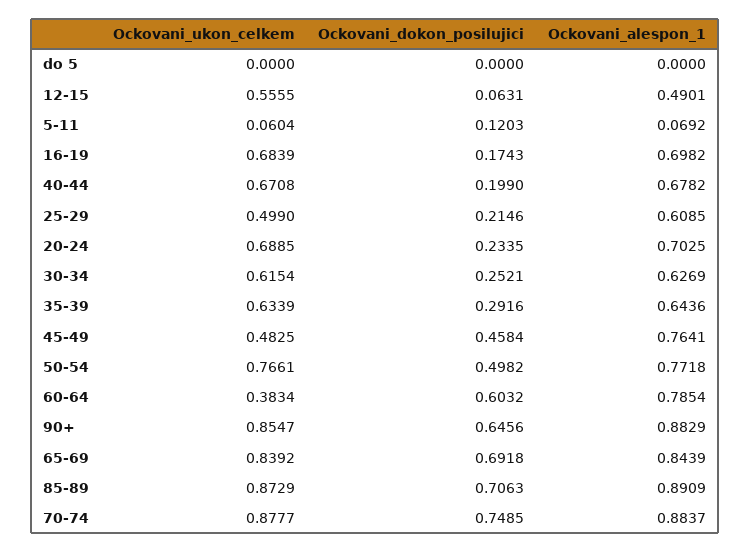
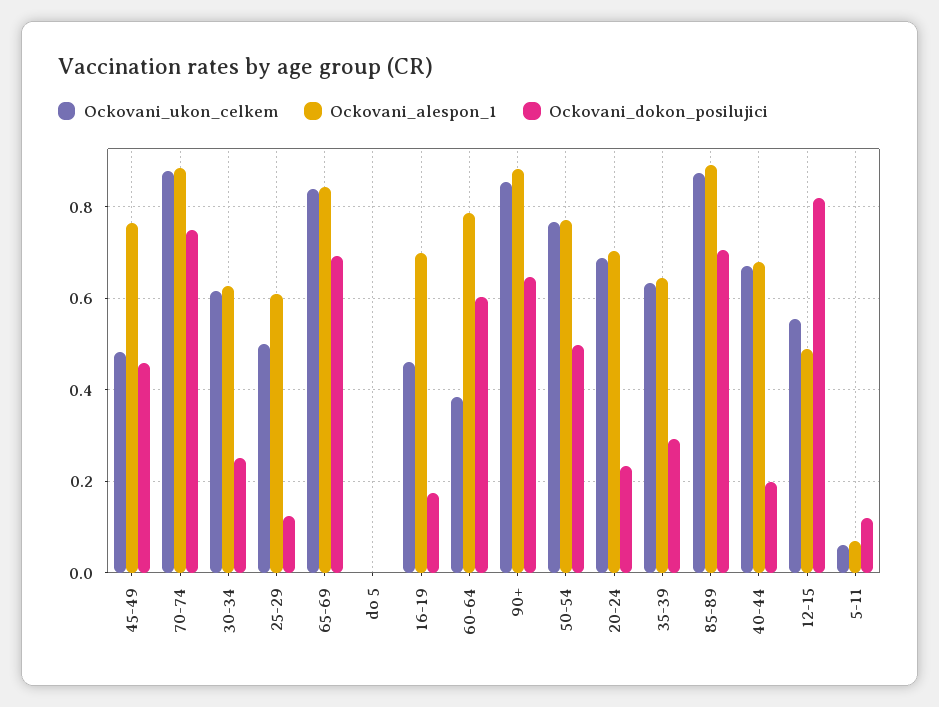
Ockovani_dokon_posilujici, 12-15: 0.0631 -> 0.82
Ockovani_ukon_celkem, 16-19: 0.6839 -> 0.46
Ockovani_dokon_posilujici, 25-29: 0.2146 -> 0.12

